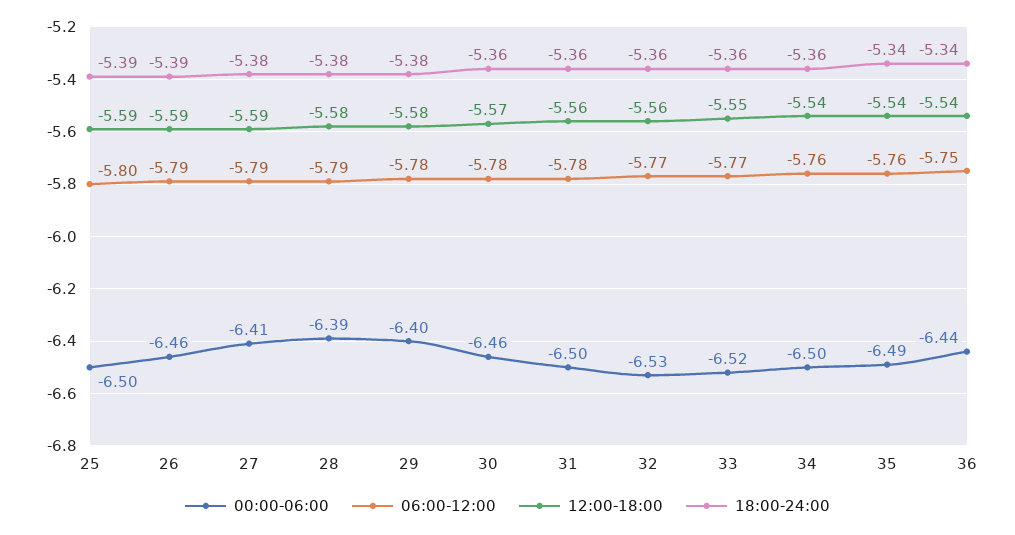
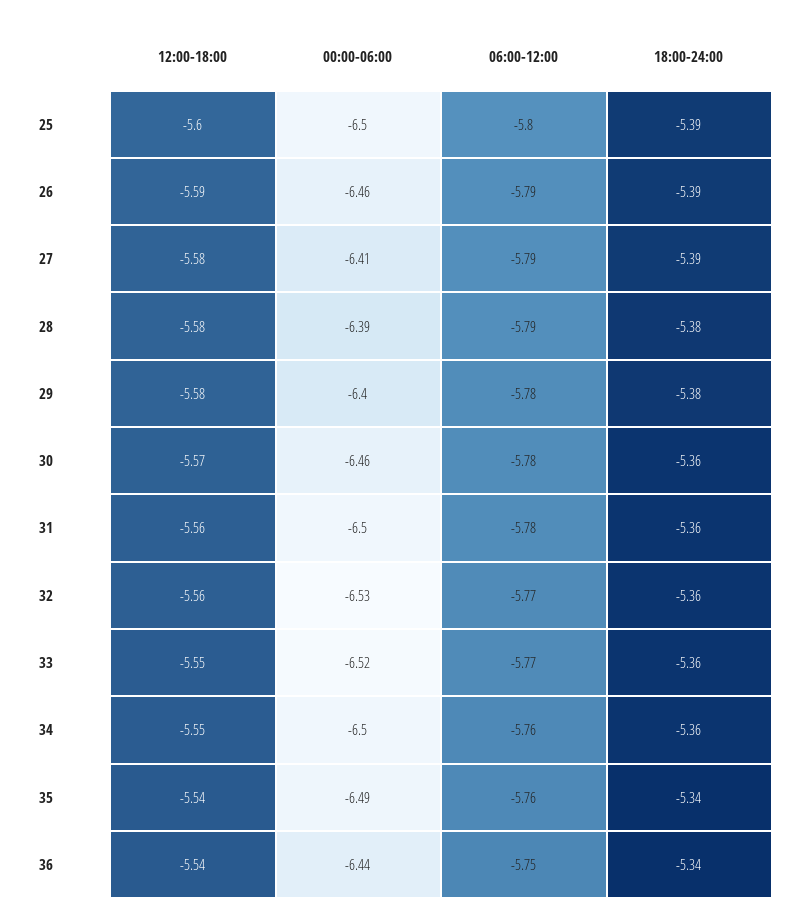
12:00-18:00, 25: -5.59 -> -5.6
12:00-18:00, 27: -5.59 -> -5.58
18:00-24:00, 27: -5.38 -> -5.39
12:00-18:00, 34: -5.54 -> -5.55

